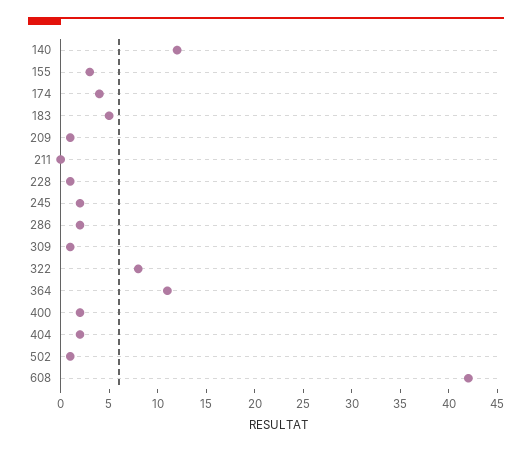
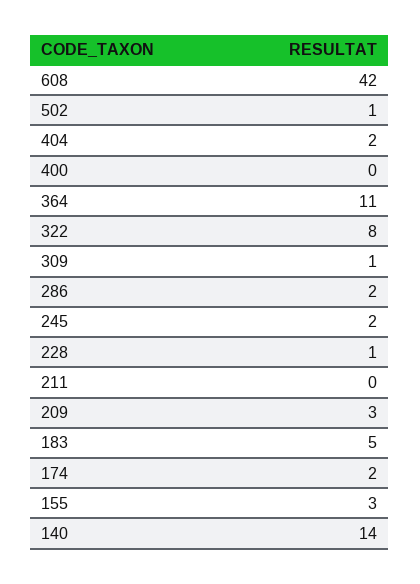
140: 12 -> 14
174: 4 -> 2
209: 1 -> 3
400: 2 -> 0

